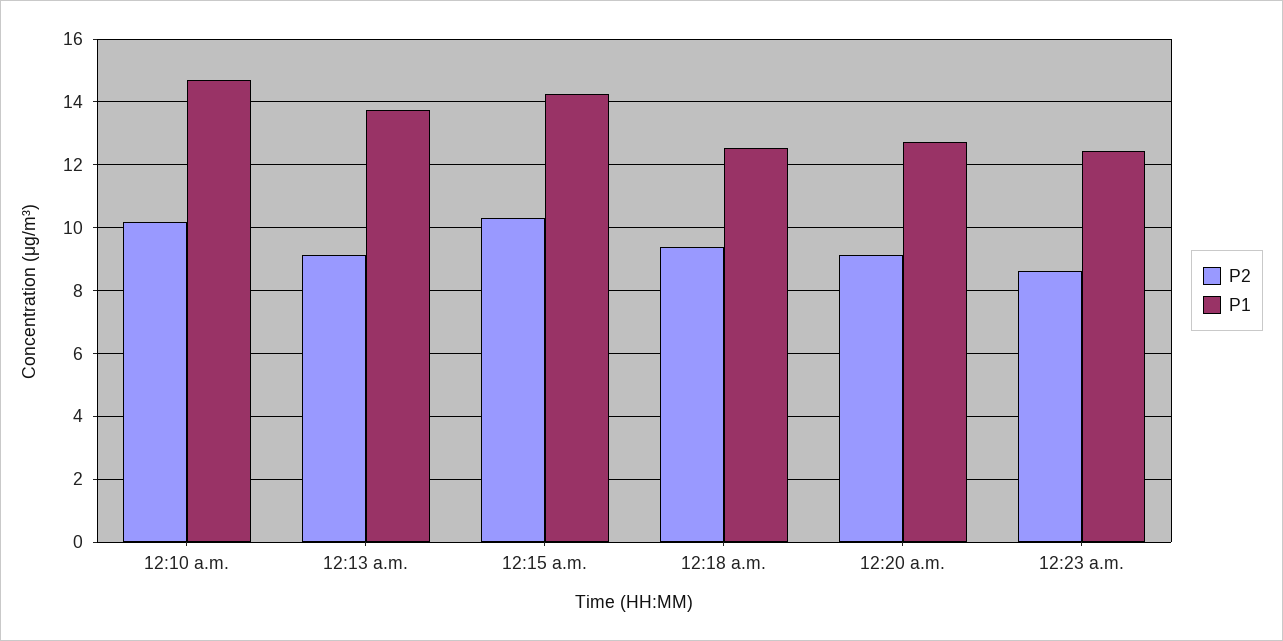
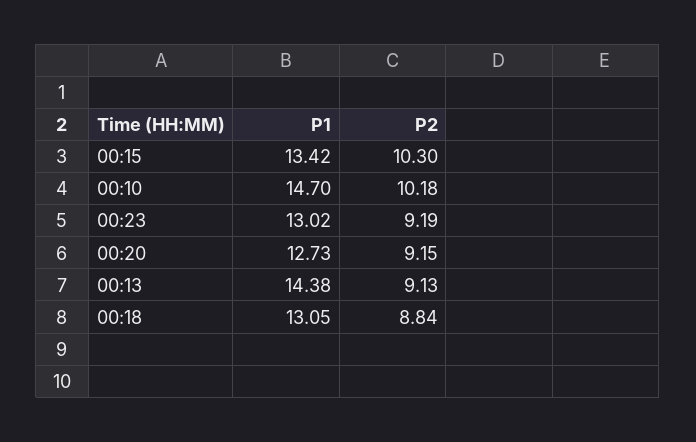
P1, 12:13 a.m.: 13.8 -> 14.38
P1, 12:15 a.m.: 14.2 -> 13.42
P2, 12:18 a.m.: 9.4 -> 8.84
P1, 12:18 a.m.: 12.6 -> 13.05
P2, 12:23 a.m.: 8.6 -> 9.19
P1, 12:23 a.m.: 12.4 -> 13.02

